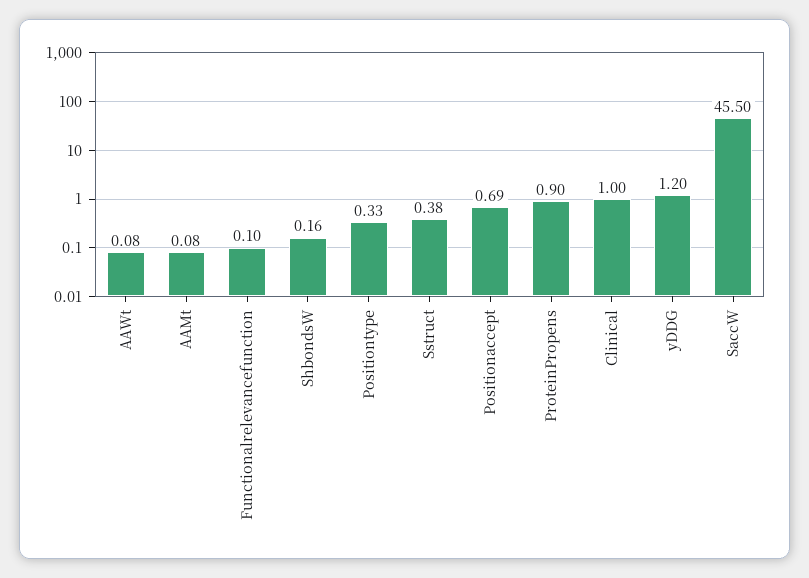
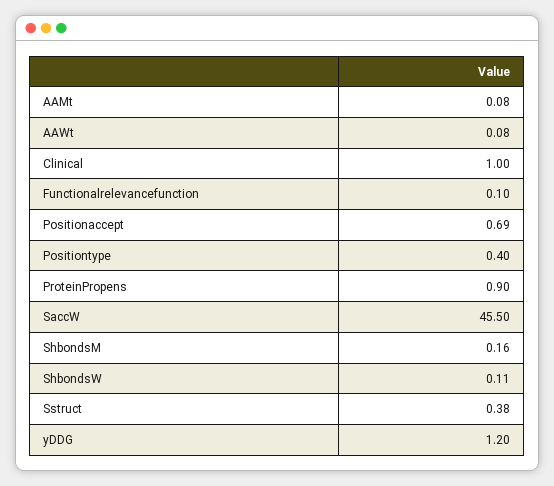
ShbondsW: 0.16 -> 0.11
Positiontype: 0.33 -> 0.4
ShbondsM: none -> 0.16

